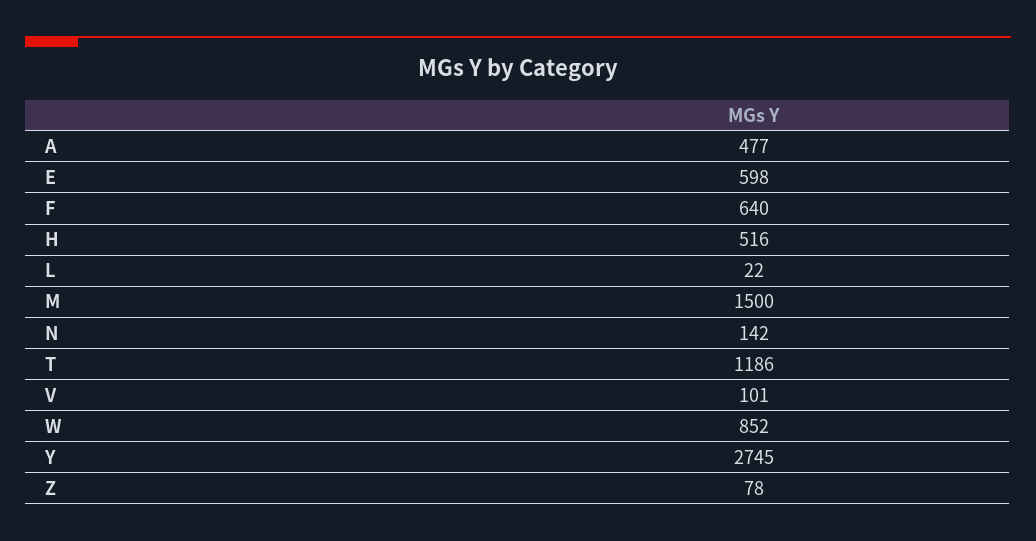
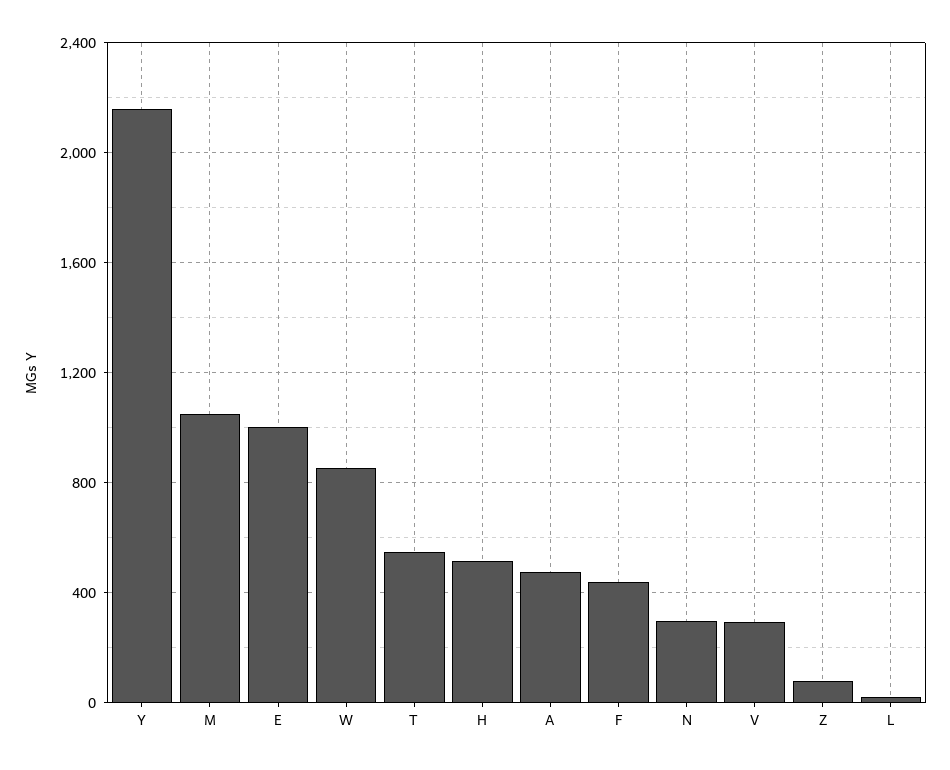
E: 598 -> 1000
F: 640 -> 450
M: 1500 -> 1050
N: 142 -> 300
T: 1186 -> 550
V: 101 -> 300
Y: 2745 -> 2150

